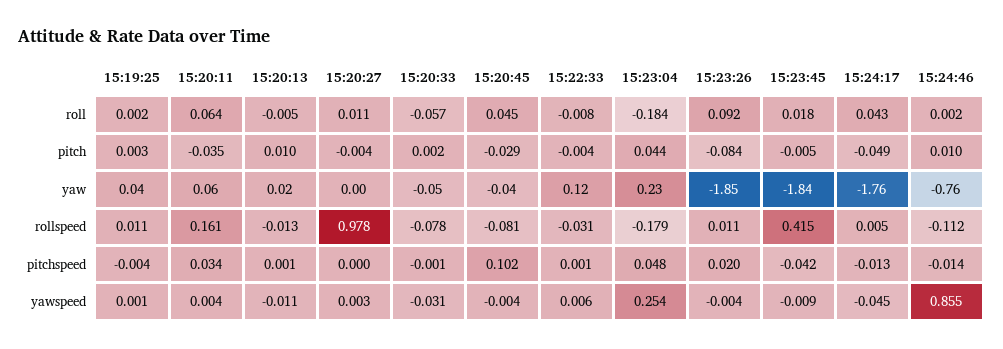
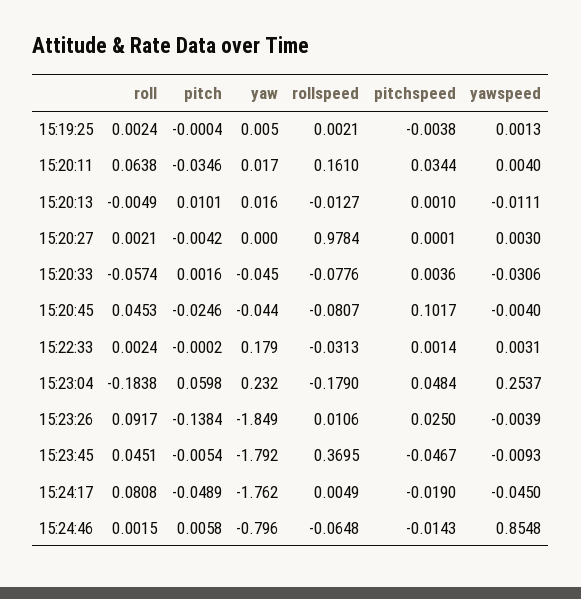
15:20:27, roll: 0.011 -> 0.0021
15:22:33, roll: -0.008 -> 0.0024
15:23:45, roll: 0.018 -> 0.0451
15:24:17, roll: 0.043 -> 0.0808
15:19:25, pitch: 0.003 -> -0.0004
15:20:45, pitch: -0.029 -> -0.0246
15:22:33, pitch: -0.004 -> -0.0002
15:23:04, pitch: 0.044 -> 0.0598
15:23:26, pitch: -0.084 -> -0.1384
15:24:46, pitch: 0.01 -> 0.0058
15:19:25, yaw: 0.04 -> 0.005
15:20:11, yaw: 0.06 -> 0.017
15:22:33, yaw: 0.12 -> 0.179
15:23:45, yaw: -1.84 -> -1.792
15:24:46, yaw: -0.76 -> -0.796
15:19:25, rollspeed: 0.011 -> 0.0021
15:23:45, rollspeed: 0.415 -> 0.3695
15:24:46, rollspeed: -0.112 -> -0.0648
15:20:33, pitchspeed: -0.001 -> 0.0036
15:23:26, pitchspeed: 0.02 -> 0.025
15:23:45, pitchspeed: -0.042 -> -0.0467
15:24:17, pitchspeed: -0.013 -> -0.019
15:22:33, yawspeed: 0.006 -> 0.0031

